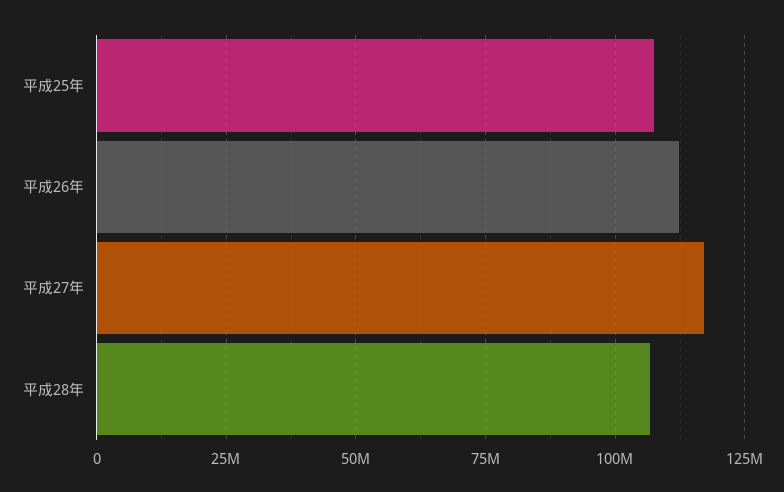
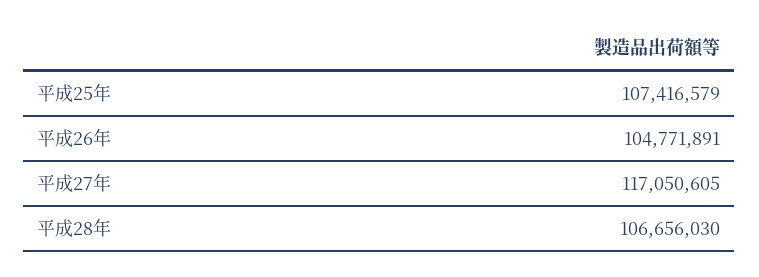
平成26年: 112500000 -> 104771891

